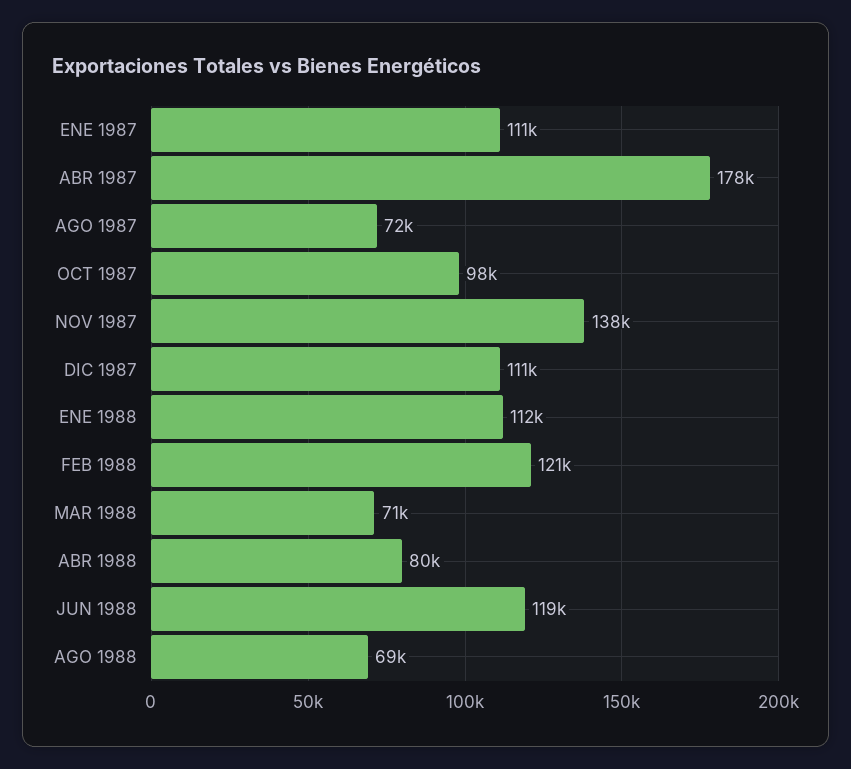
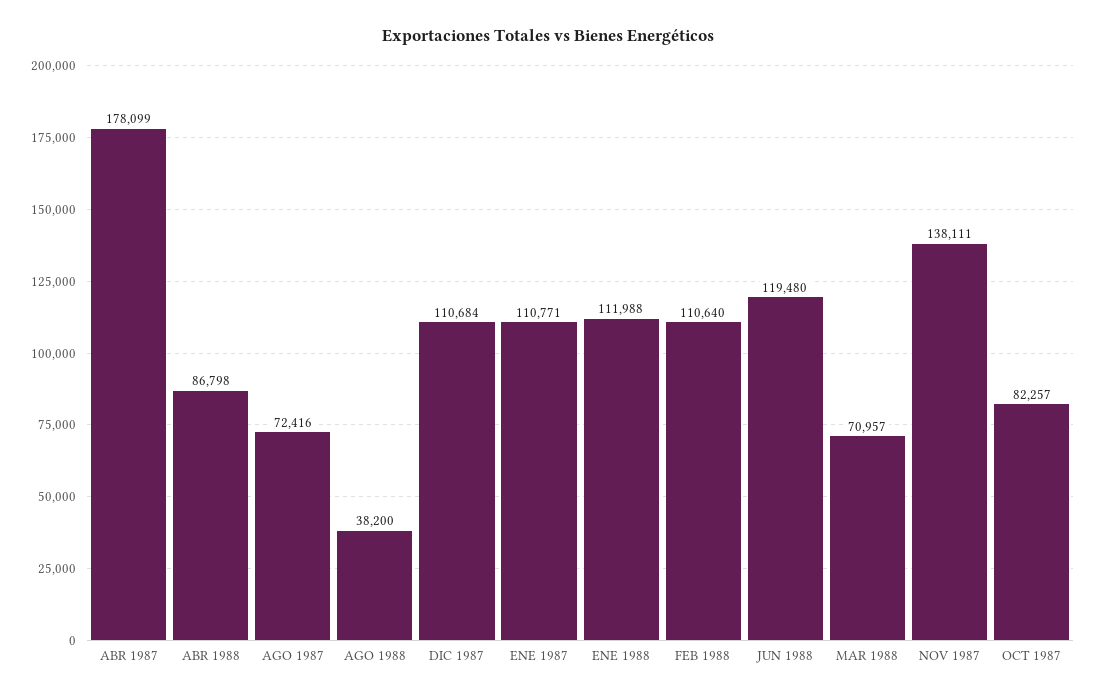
OCT 1987: 98000 -> 82257
FEB 1988: 121000 -> 110640
ABR 1988: 80000 -> 86798
AGO 1988: 69000 -> 38200

